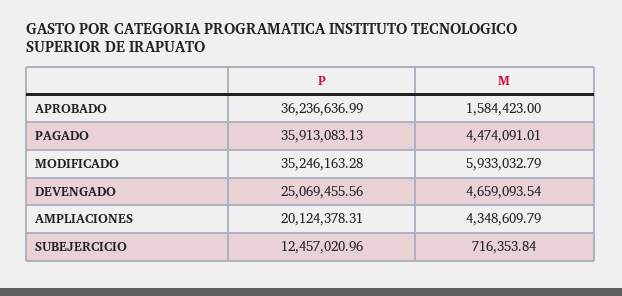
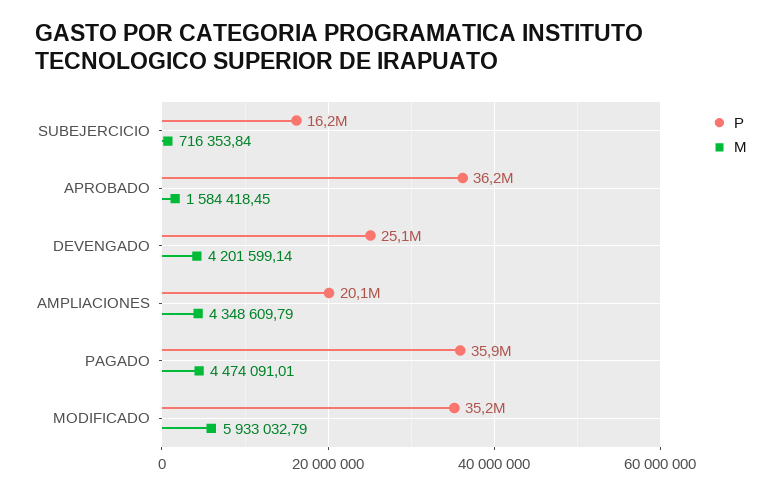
M, APROBADO: 1584423 -> 1584418.45
M, DEVENGADO: 4659093.54 -> 4201599.14
P, SUBEJERCICIO: 12457020.96 -> 16200000

